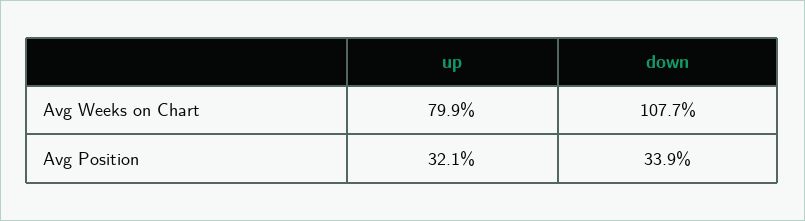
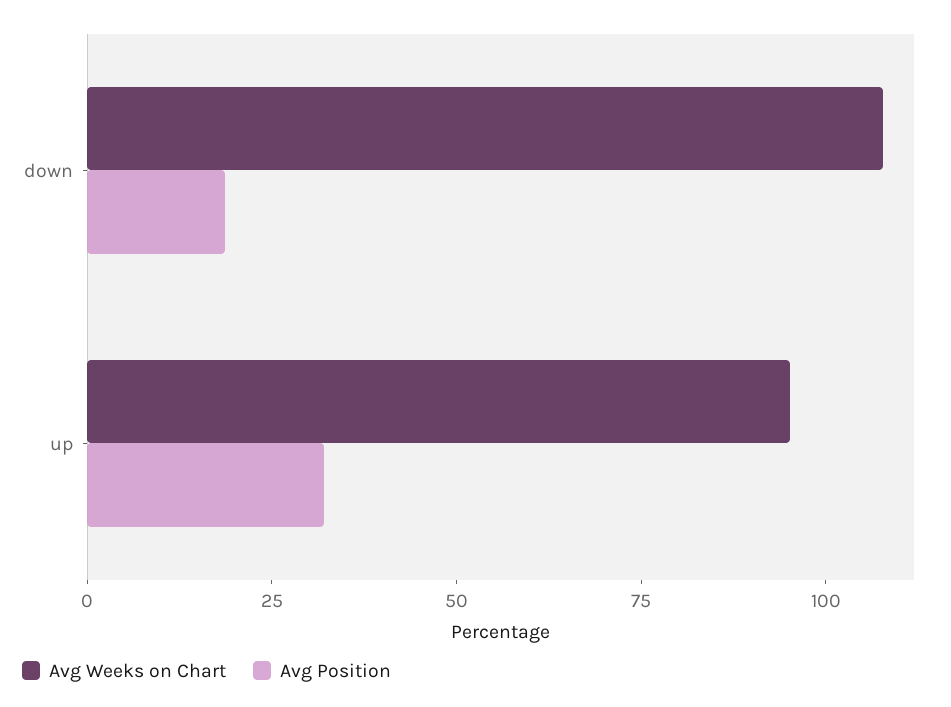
Avg Weeks on Chart, up: 79.9 -> 95
Avg Position, down: 33.9 -> 20

